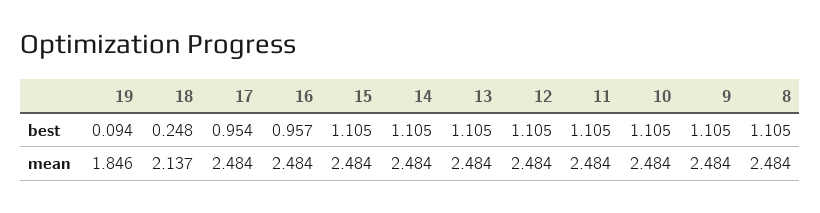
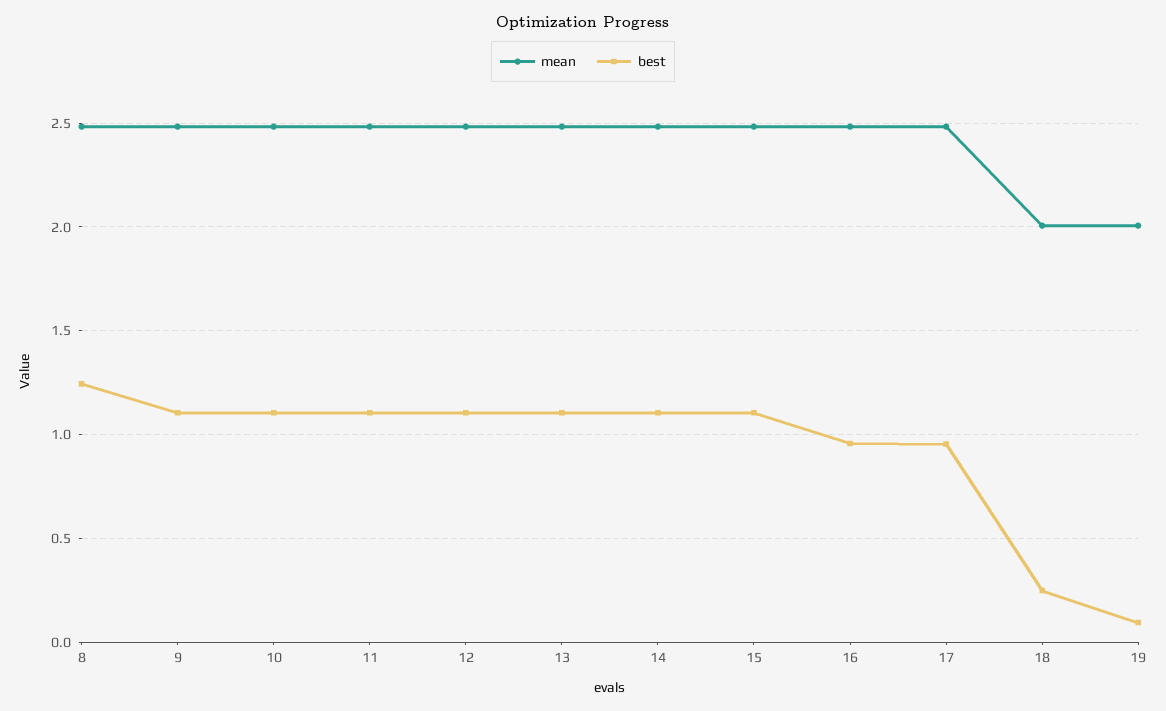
best, 8: 1.105 -> 1.25
mean, 19: 1.846 -> 2
mean, 18: 2.137 -> 2

